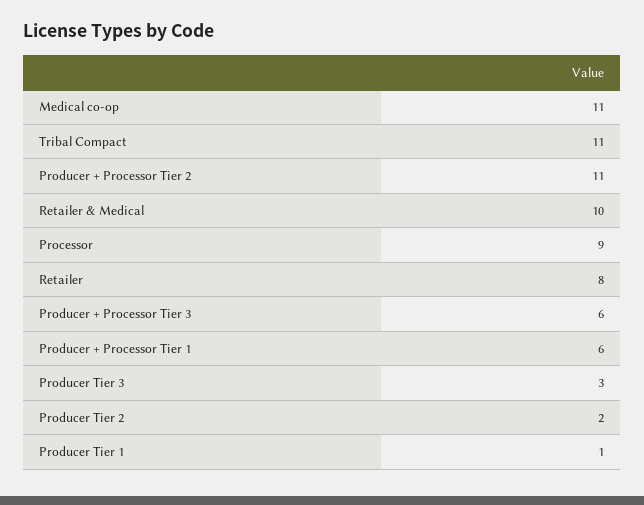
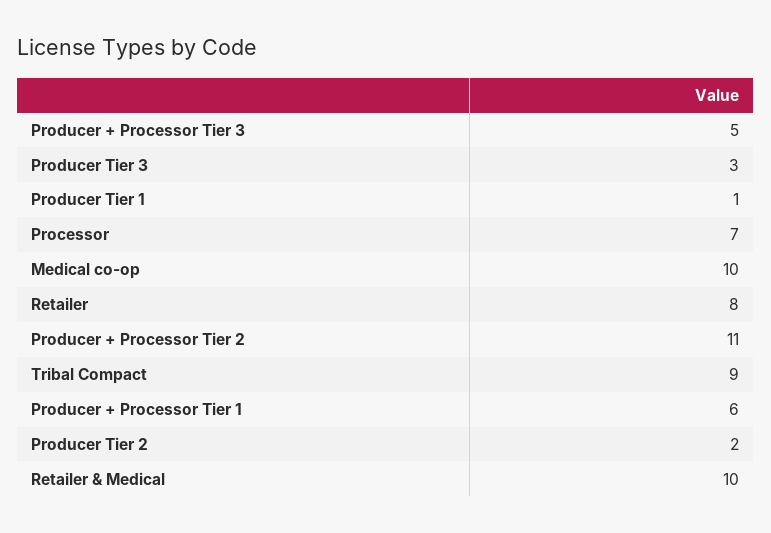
Medical co-op: 11 -> 10
Tribal Compact: 11 -> 9
Processor: 9 -> 7
Producer + Processor Tier 3: 6 -> 5

